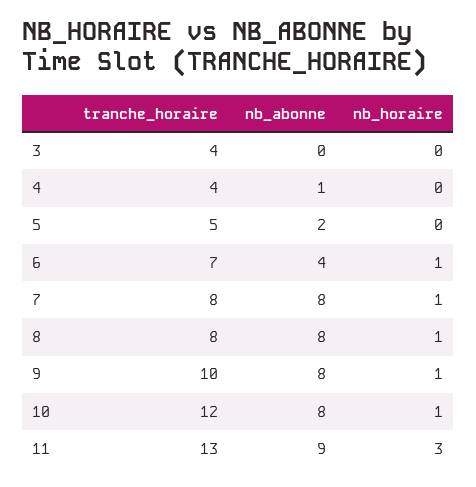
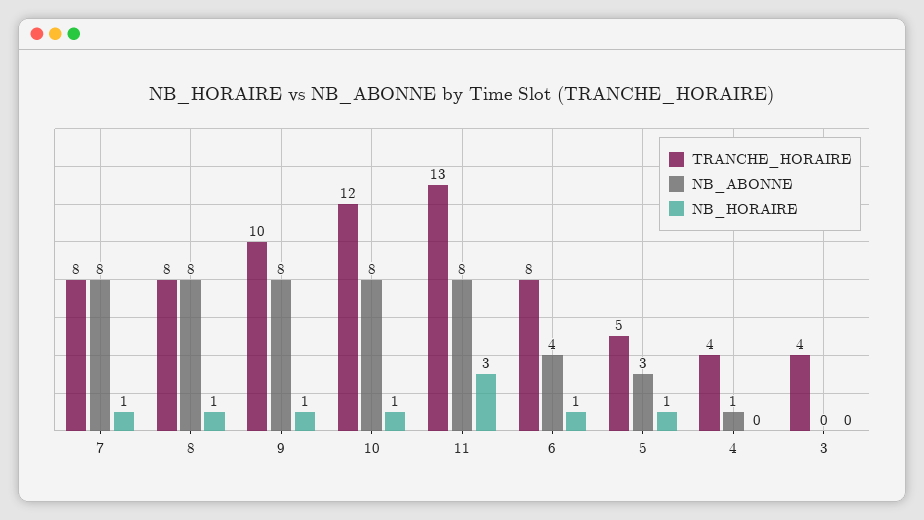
nb_abonne, 5: 2 -> 3
nb_horaire, 5: 0 -> 1
tranche_horaire, 6: 7 -> 8
nb_abonne, 11: 9 -> 8

